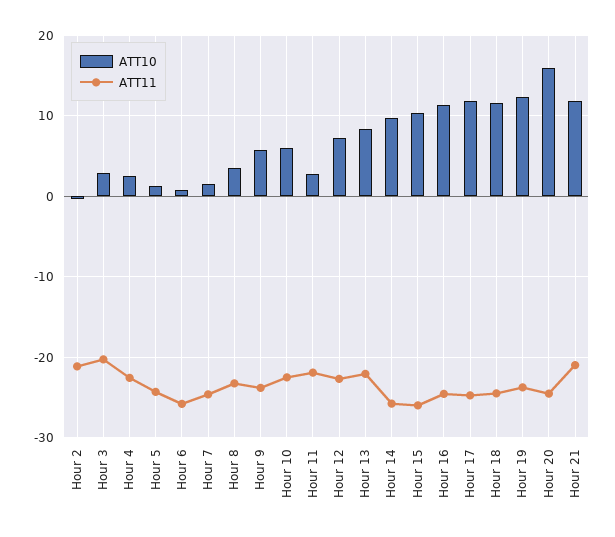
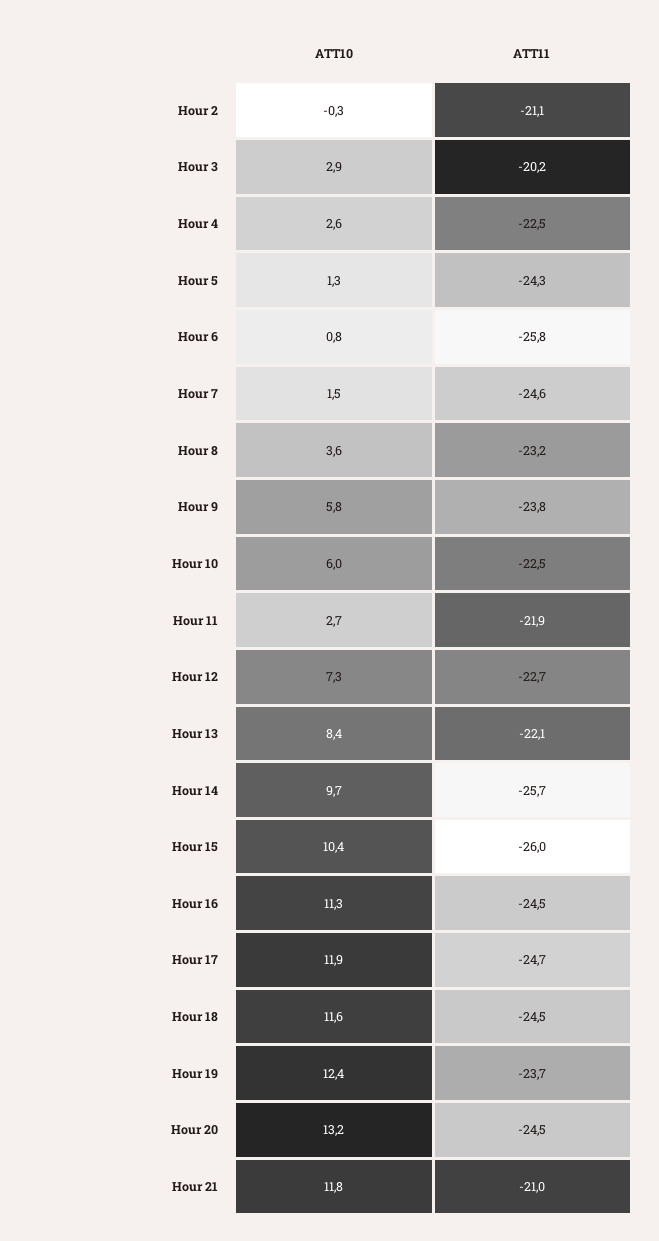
ATT10, Hour 20: 16 -> 13.2

